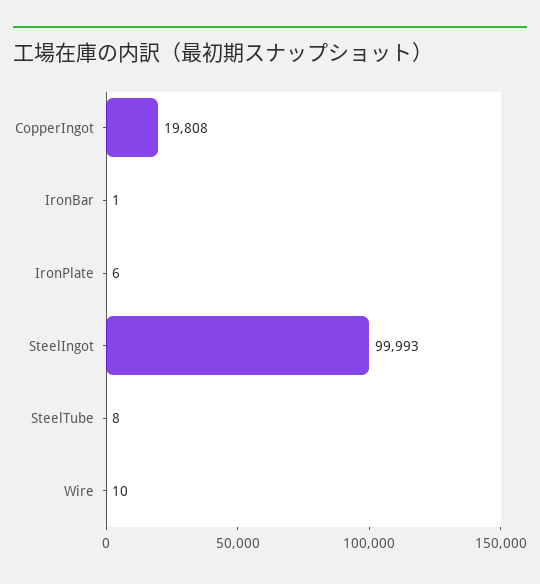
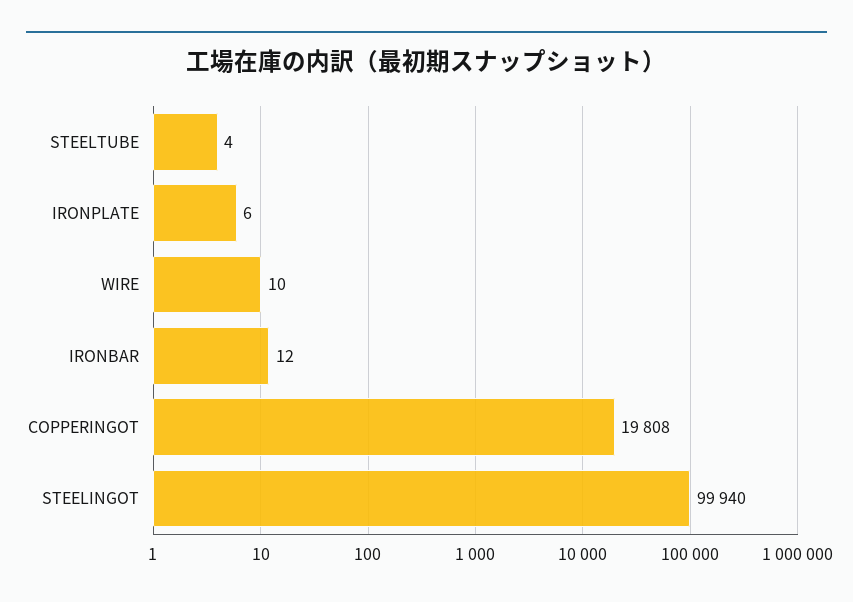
IronBar: 1 -> 12
SteelIngot: 99993 -> 99940
SteelTube: 8 -> 4

